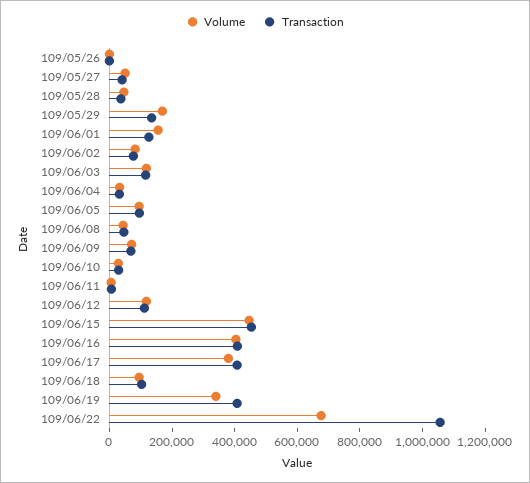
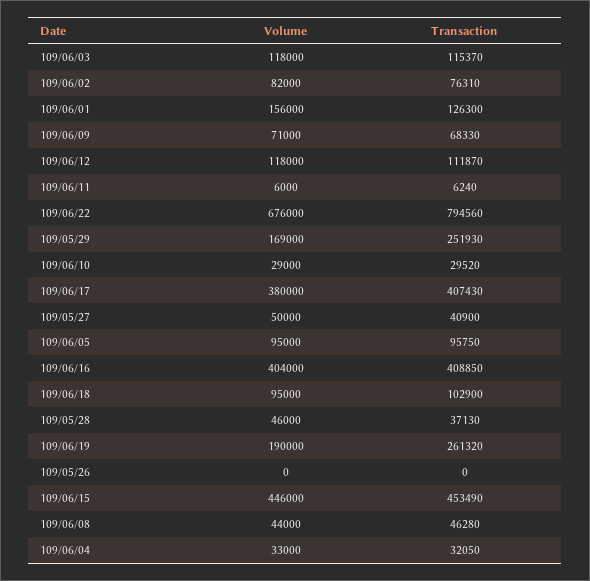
Transaction, 109/05/29: 150000 -> 251930
Volume, 109/06/19: 350000 -> 190000
Transaction, 109/06/19: 400000 -> 261320
Transaction, 109/06/22: 1050000 -> 794560

